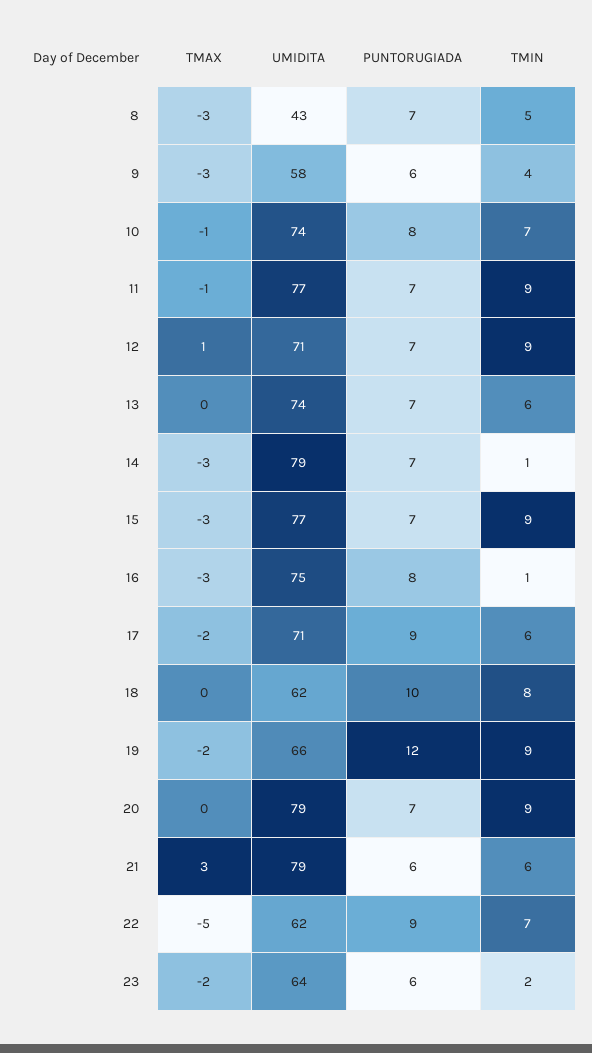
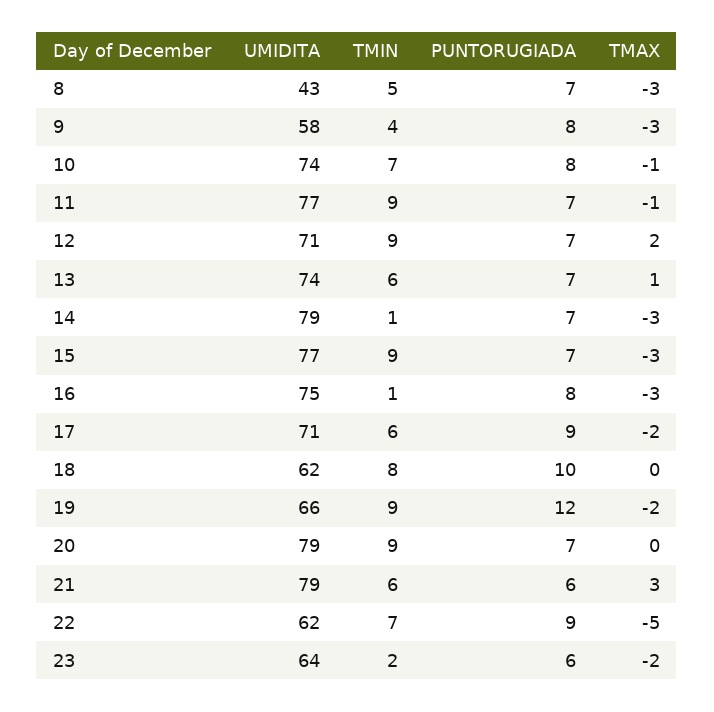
PUNTORUGIADA, 9: 6 -> 8
TMAX, 12: 1 -> 2
TMAX, 13: 0 -> 1

